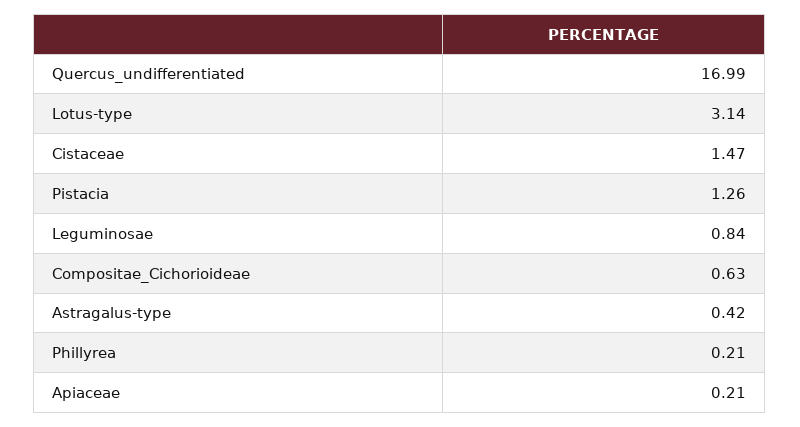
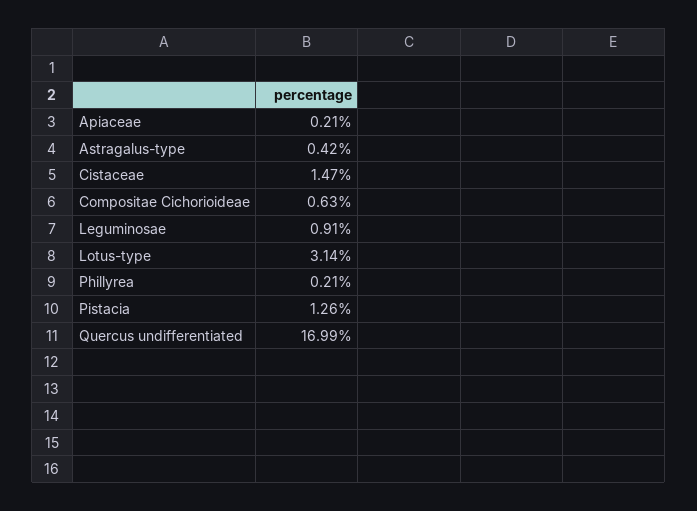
Leguminosae: 0.84 -> 0.91

